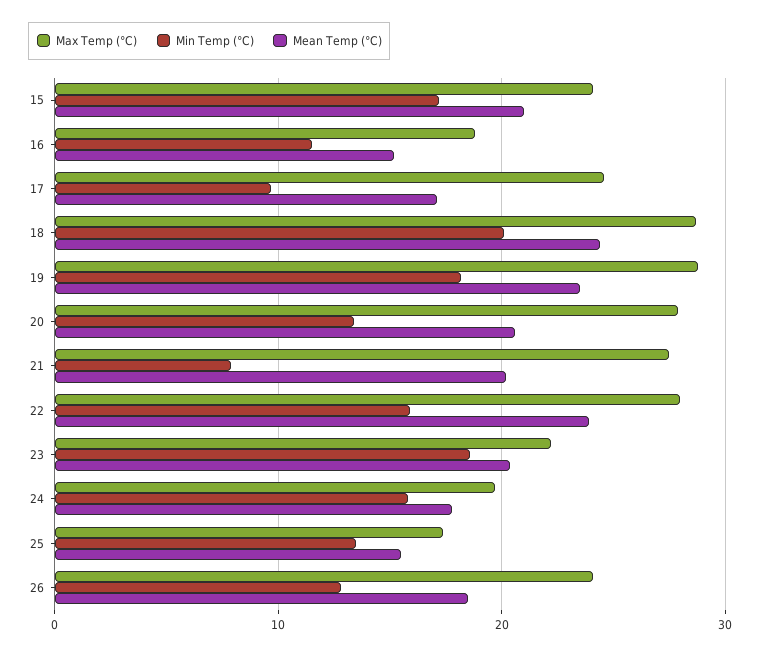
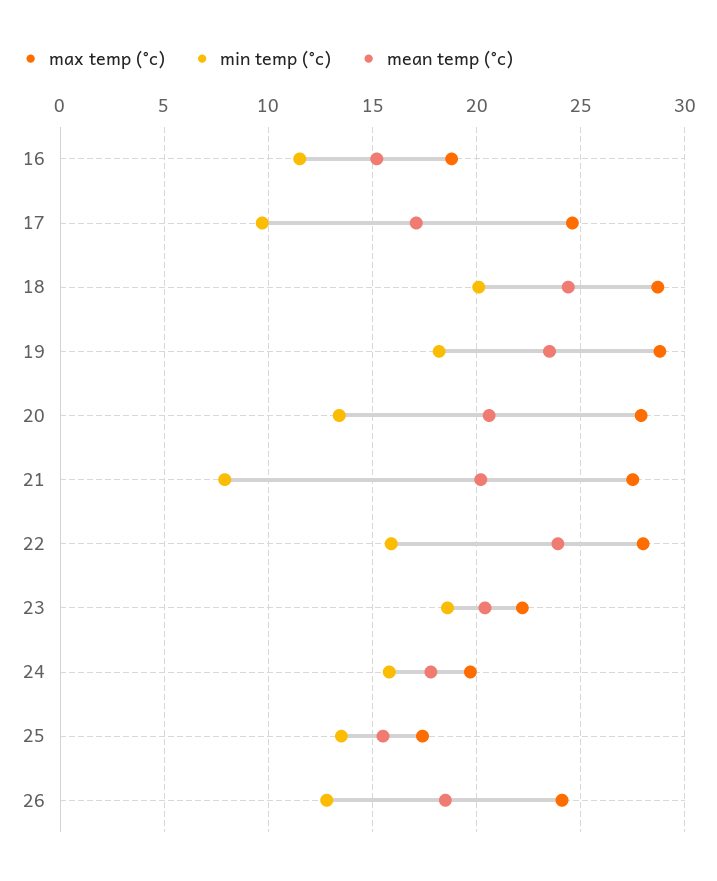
Max Temp (°C), 15: 24 -> none
Min Temp (°C), 15: 17 -> none
Mean Temp (°C), 15: 21 -> none

